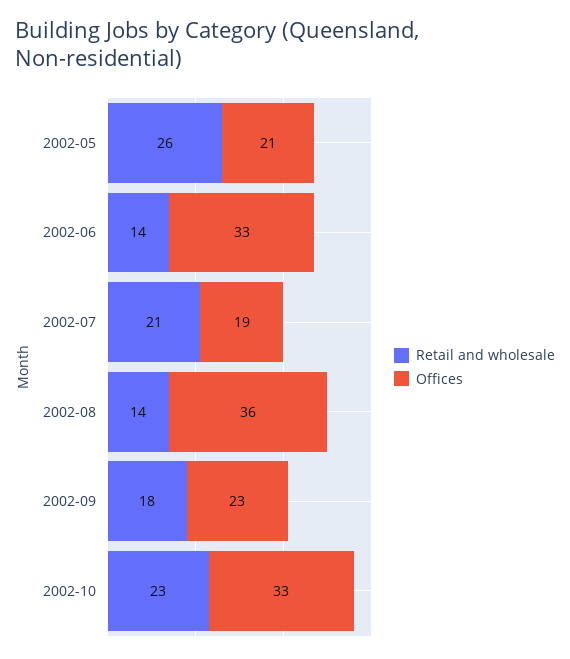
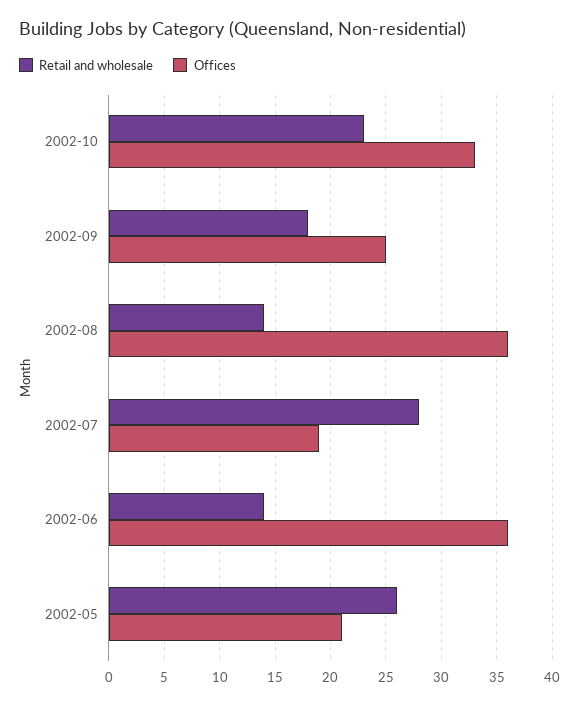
Offices, 2002-06: 33 -> 36
Retail and wholesale, 2002-07: 21 -> 28
Offices, 2002-09: 23 -> 25

